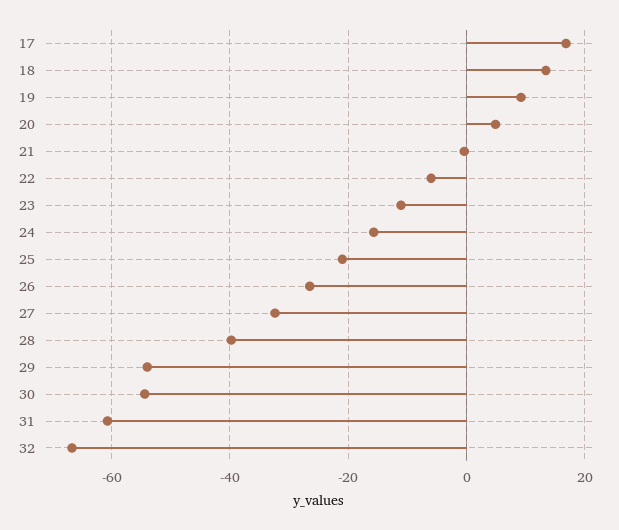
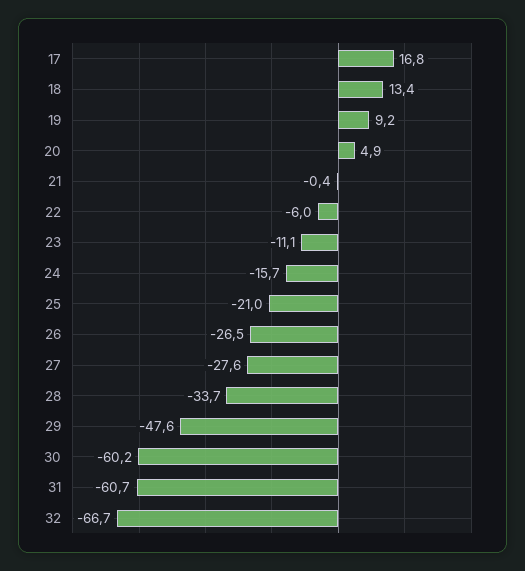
27: -32 -> -27.6
28: -40 -> -33.7
29: -54 -> -47.6
30: -54 -> -60.2

